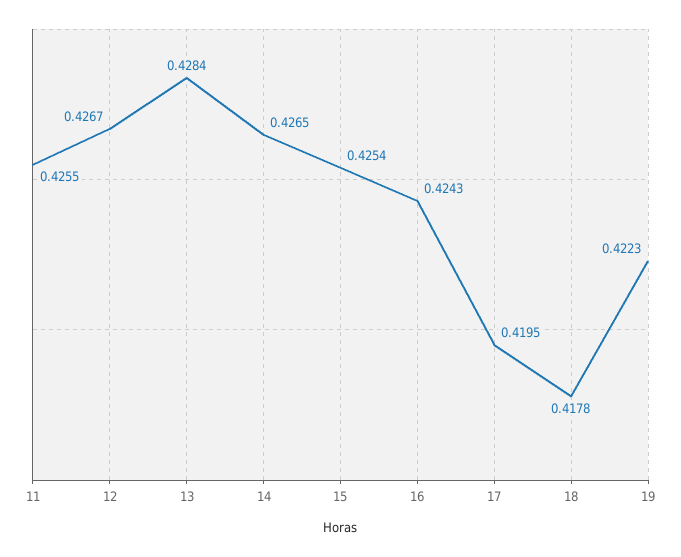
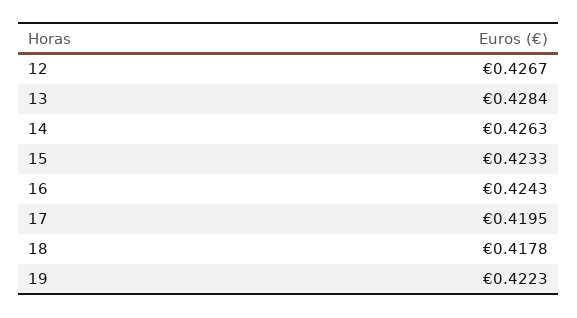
11: 0.4255 -> none
14: 0.4265 -> 0.4263
15: 0.4254 -> 0.4233

